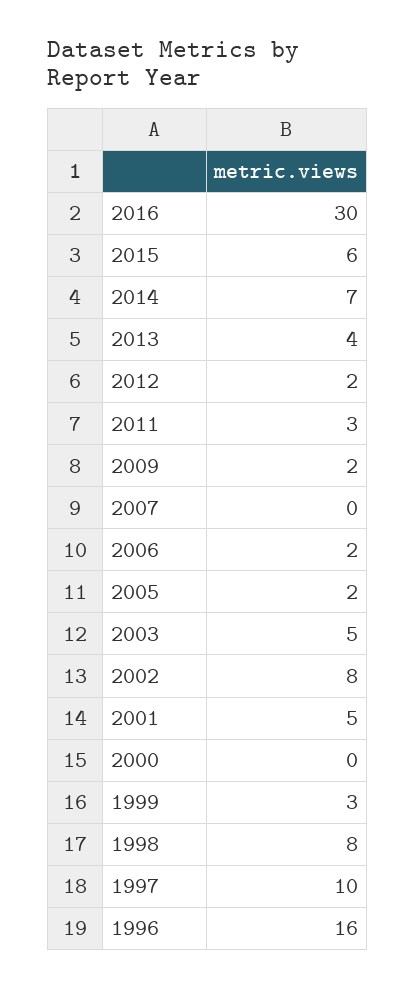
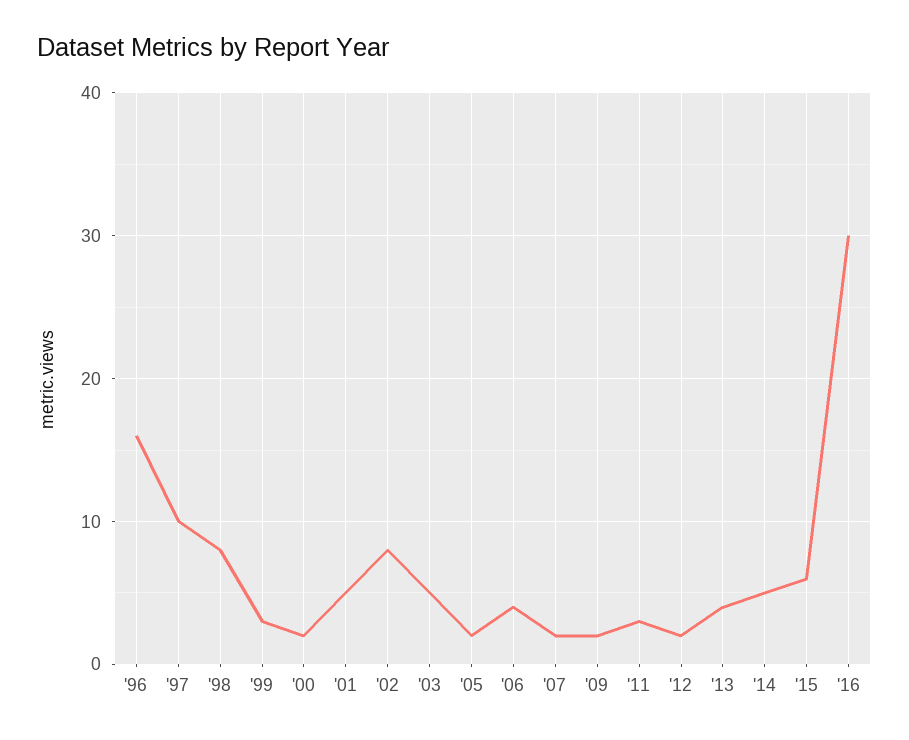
2014: 7 -> 5
2007: 0 -> 2
2006: 2 -> 4
2000: 0 -> 2

